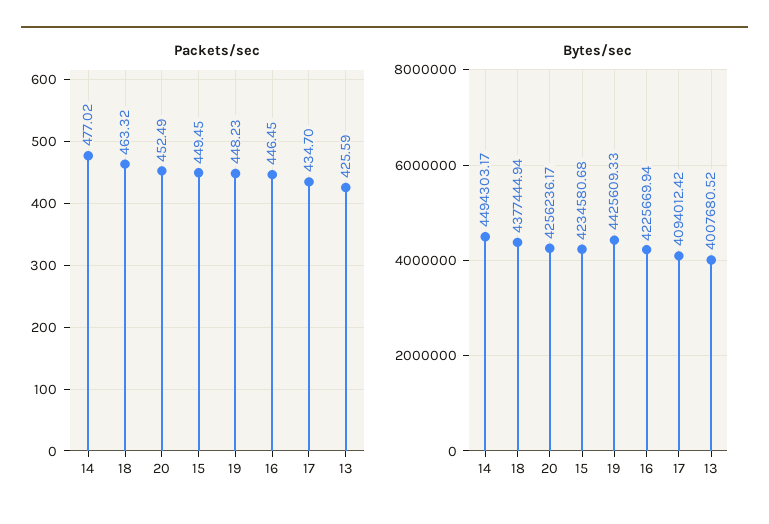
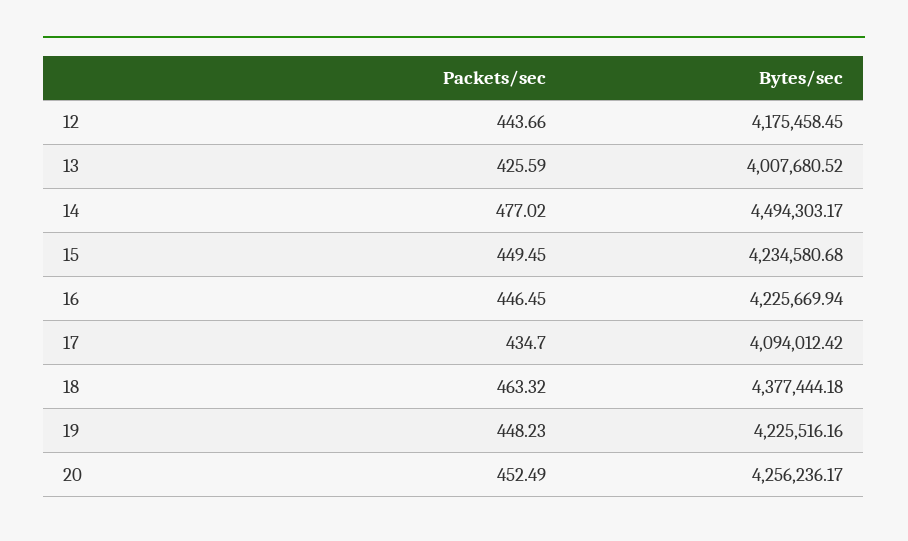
Bytes/sec, 18: 4377444.94 -> 4377444.18
Bytes/sec, 19: 4425609.33 -> 4225516.16
Packets/sec, 12: none -> 443.66
Bytes/sec, 12: none -> 4175458.45

